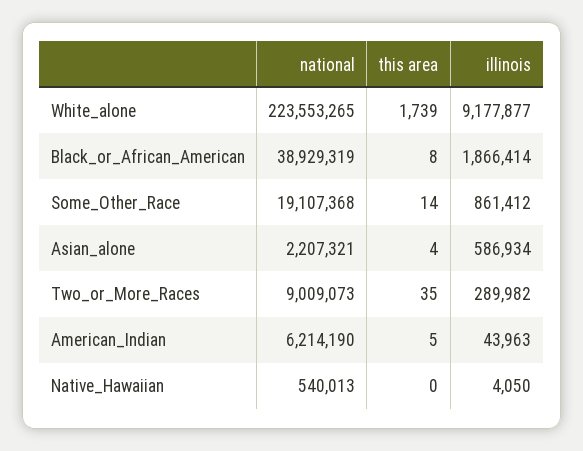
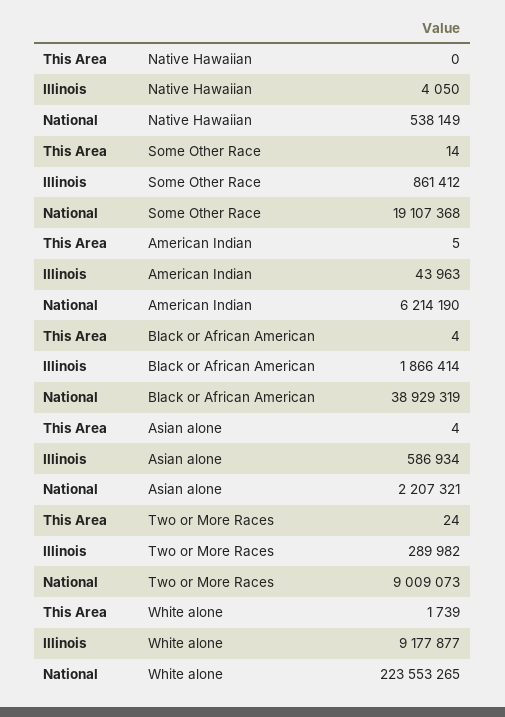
this area, Black_or_African_American: 8 -> 4
this area, Two_or_More_Races: 35 -> 24
national, Native_Hawaiian: 540013 -> 538149

